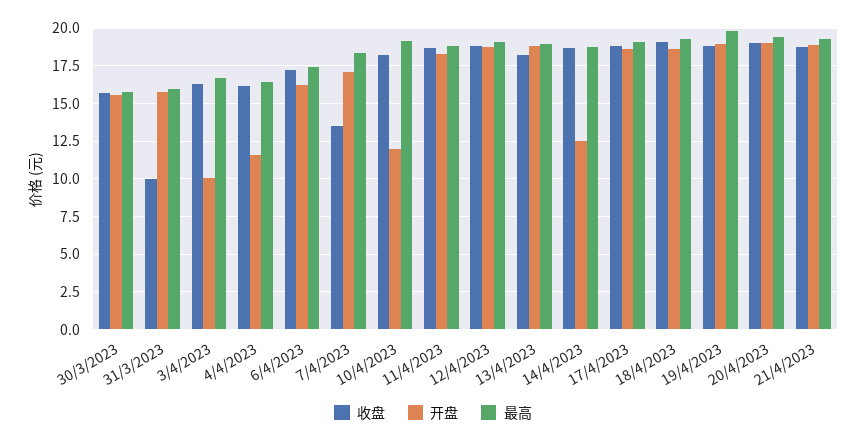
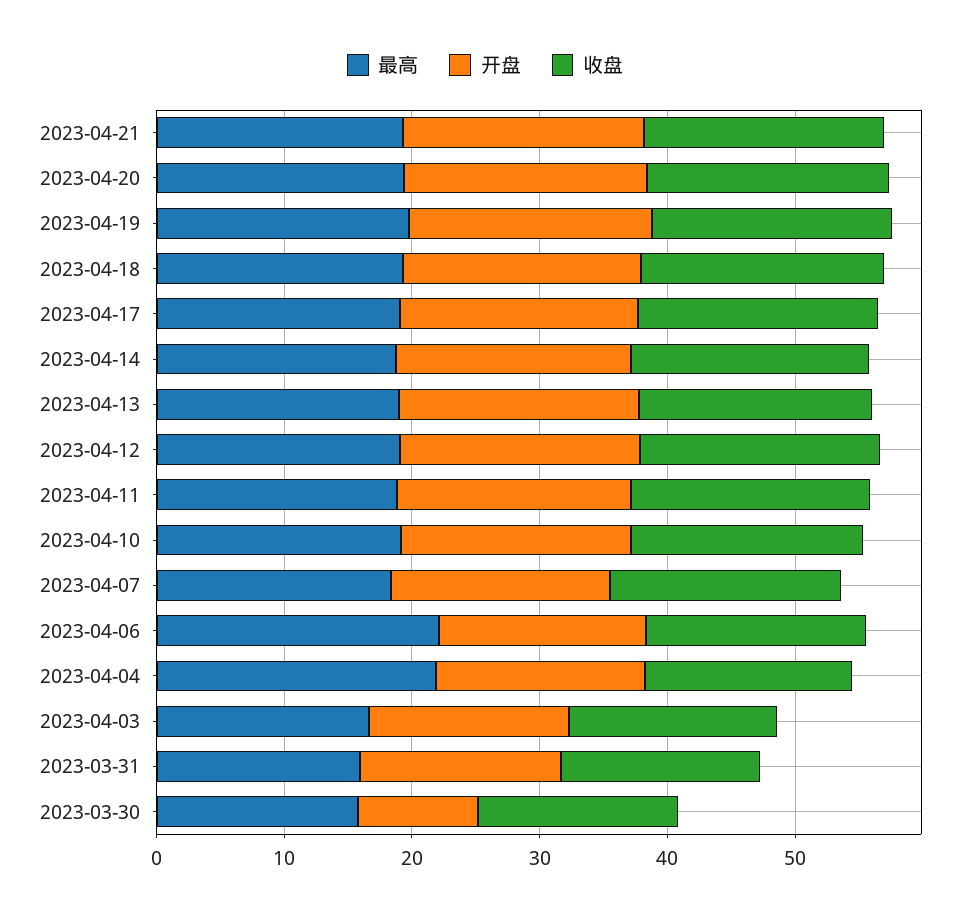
开盘, 30/3/2023: 15.5 -> 10
收盘, 31/3/2023: 10 -> 16
开盘, 3/4/2023: 10 -> 16
开盘, 4/4/2023: 11.5 -> 16
最高, 4/4/2023: 16.5 -> 22
最高, 6/4/2023: 17.5 -> 22
收盘, 7/4/2023: 13.5 -> 18
开盘, 10/4/2023: 12 -> 18
开盘, 14/4/2023: 12.5 -> 18

